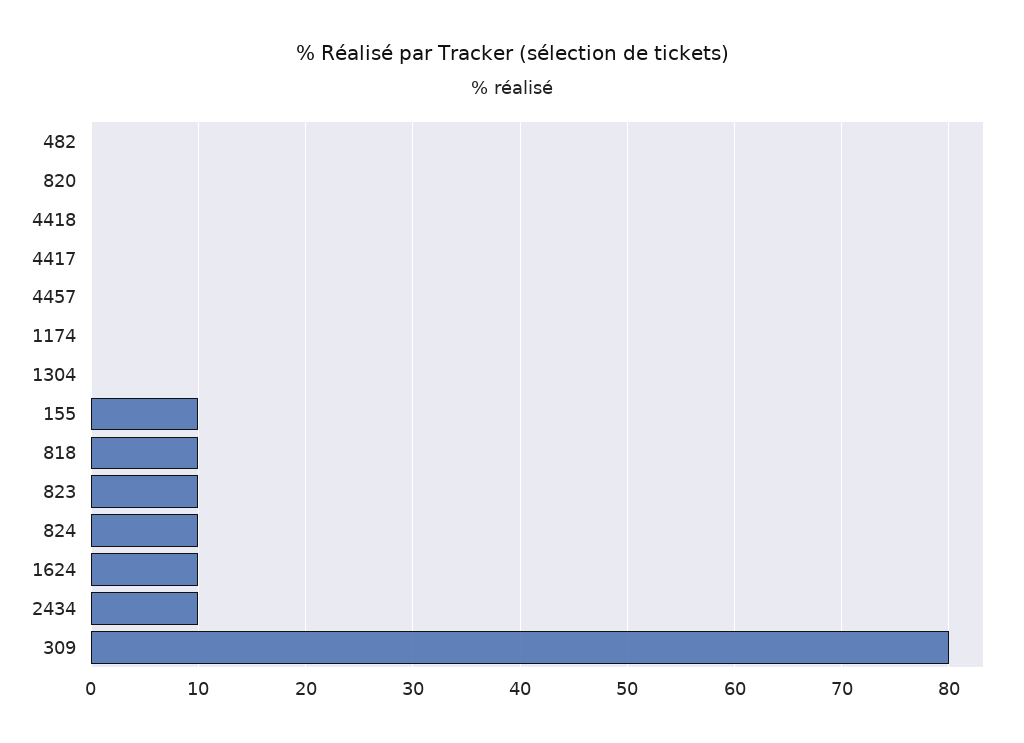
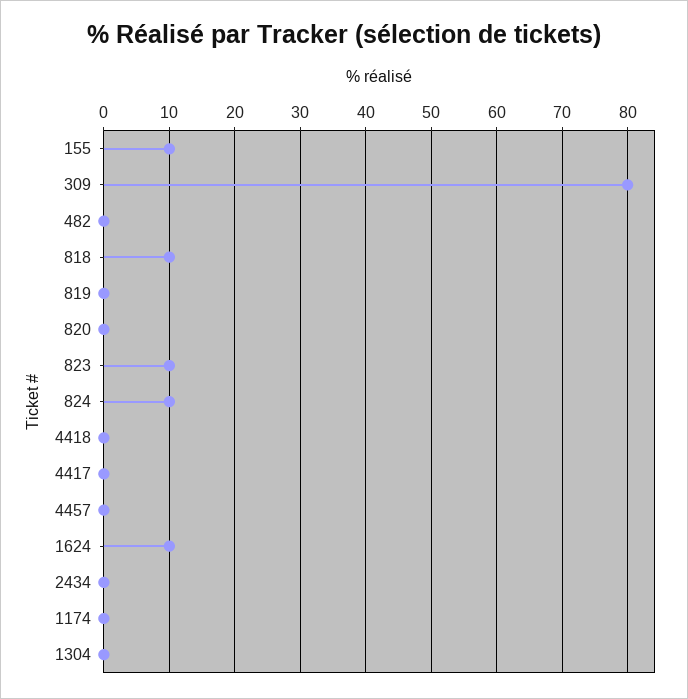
2434: 10 -> 0
819: none -> 0

